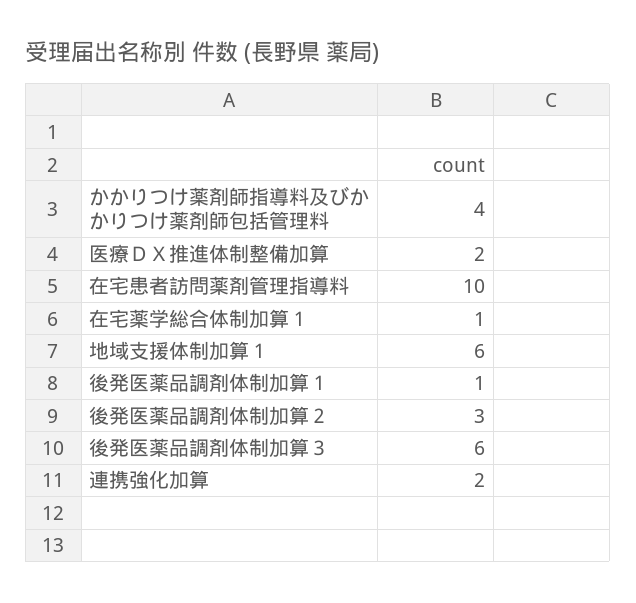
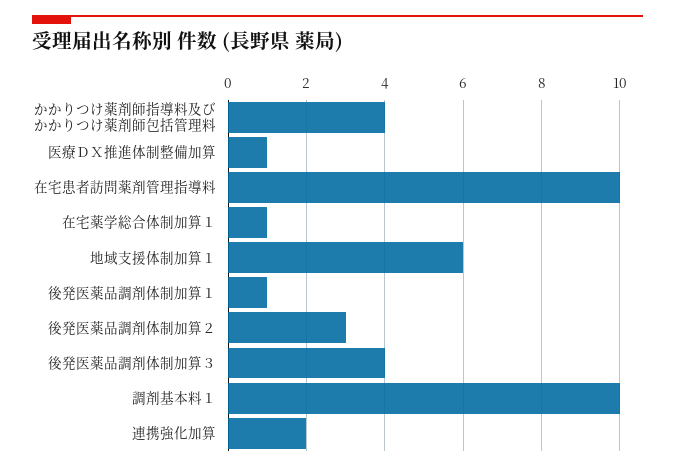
医療ＤＸ推進体制整備加算: 2 -> 1
後発医薬品調剤体制加算３: 6 -> 4
調剤基本料１: none -> 10

